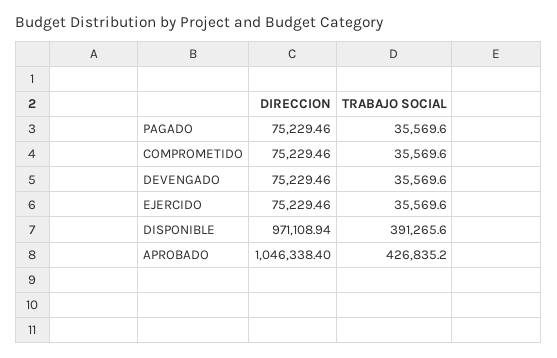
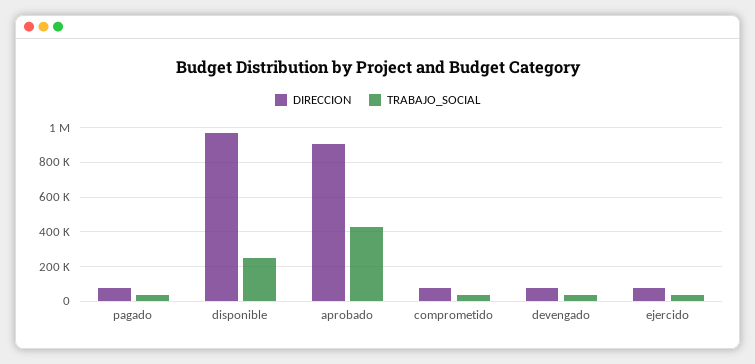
TRABAJO SOCIAL, DISPONIBLE: 391265.6 -> 250000
DIRECCION, APROBADO: 1046338.4 -> 900000

